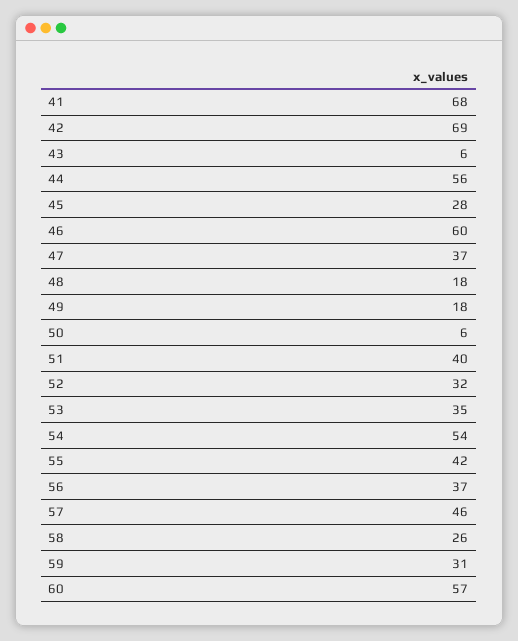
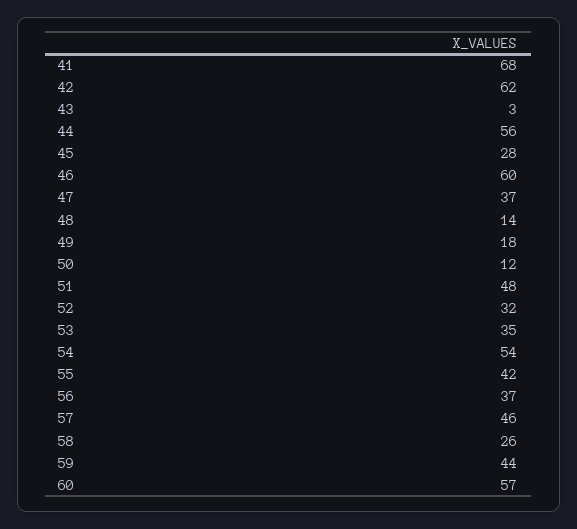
42: 69 -> 62
43: 6 -> 3
48: 18 -> 14
50: 6 -> 12
51: 40 -> 48
59: 31 -> 44

